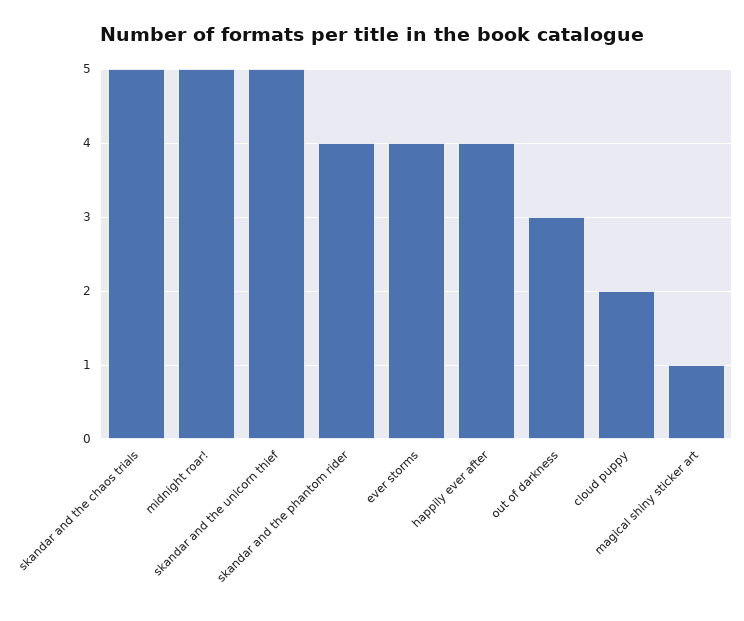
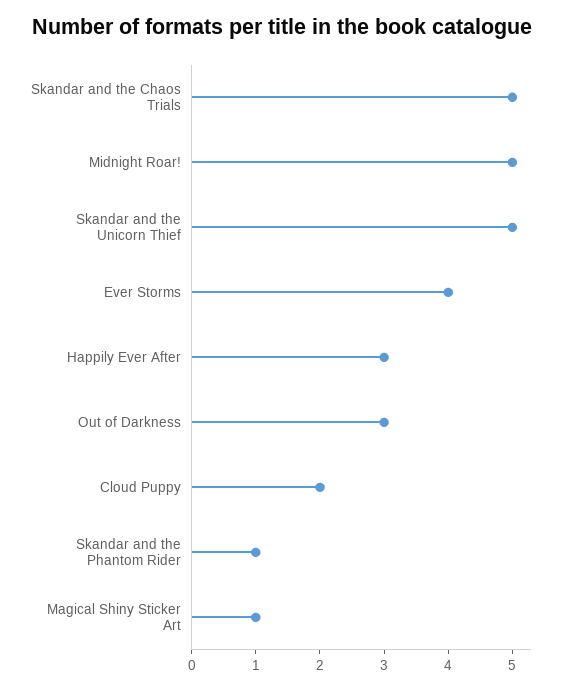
skandar and the phantom rider: 4 -> 1
happily ever after: 4 -> 3

